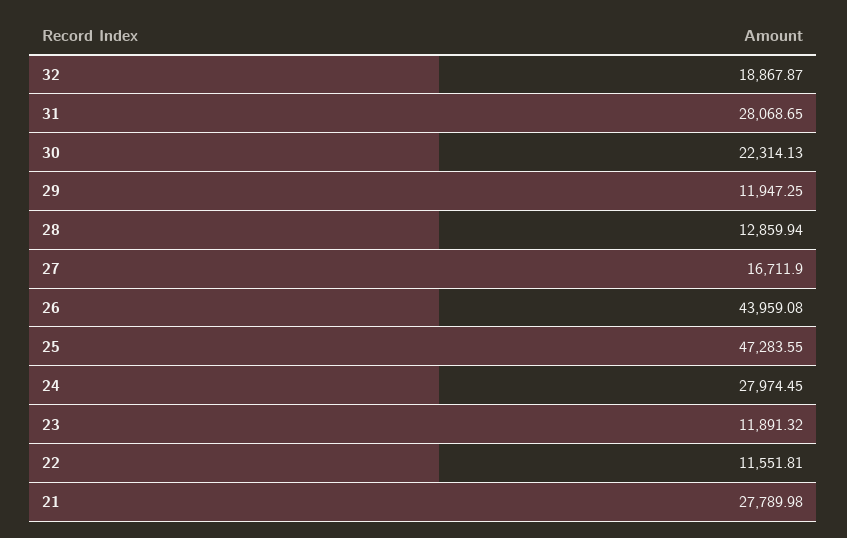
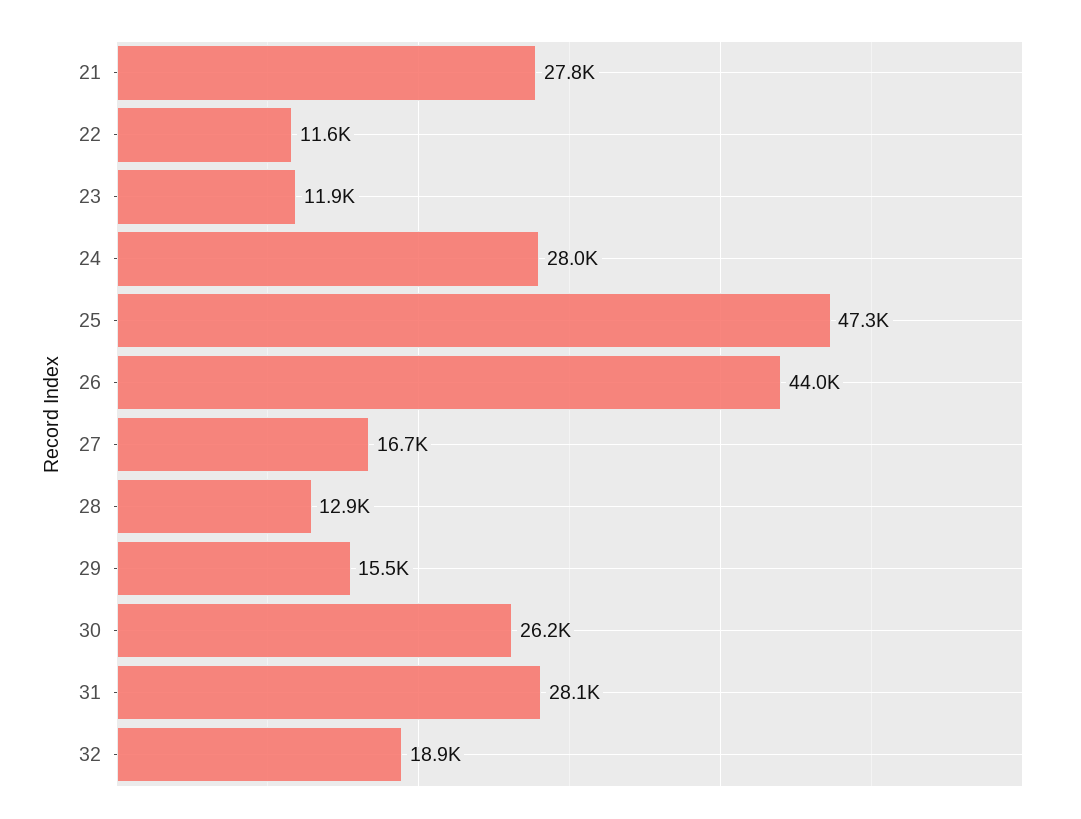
30: 22314.13 -> 26200
29: 11947.25 -> 15500

